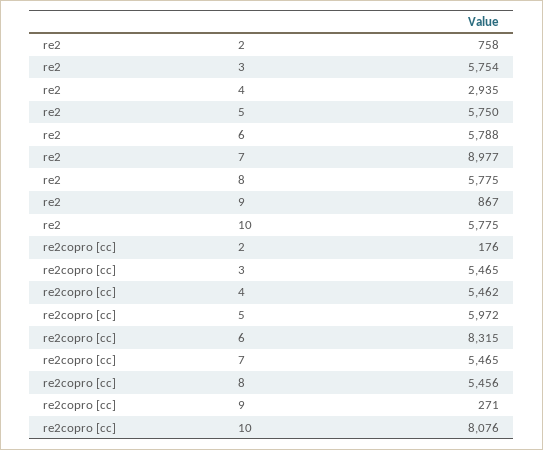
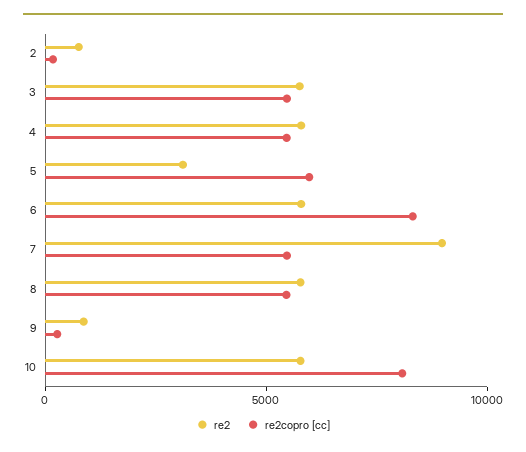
re2, 4: 2935 -> 6000
re2, 5: 5750 -> 3000

